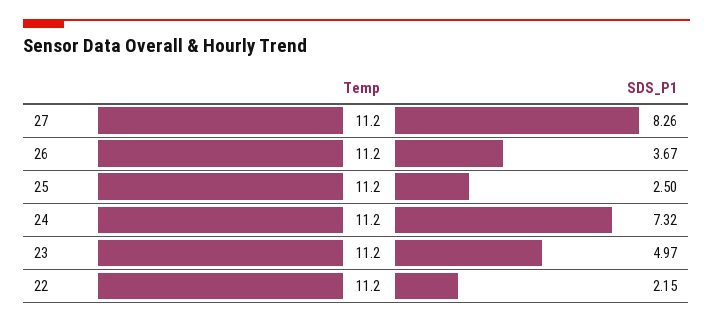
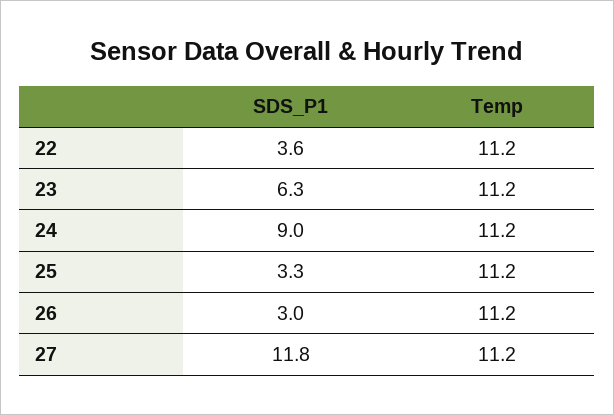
SDS_P1, 27: 8.26 -> 11.8
SDS_P1, 26: 3.67 -> 3
SDS_P1, 25: 2.5 -> 3.3
SDS_P1, 24: 7.32 -> 9
SDS_P1, 23: 4.97 -> 6.3
SDS_P1, 22: 2.15 -> 3.6

